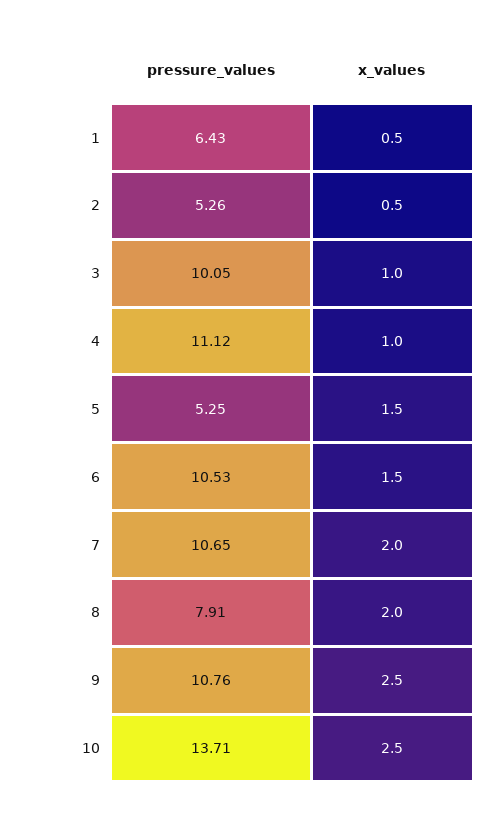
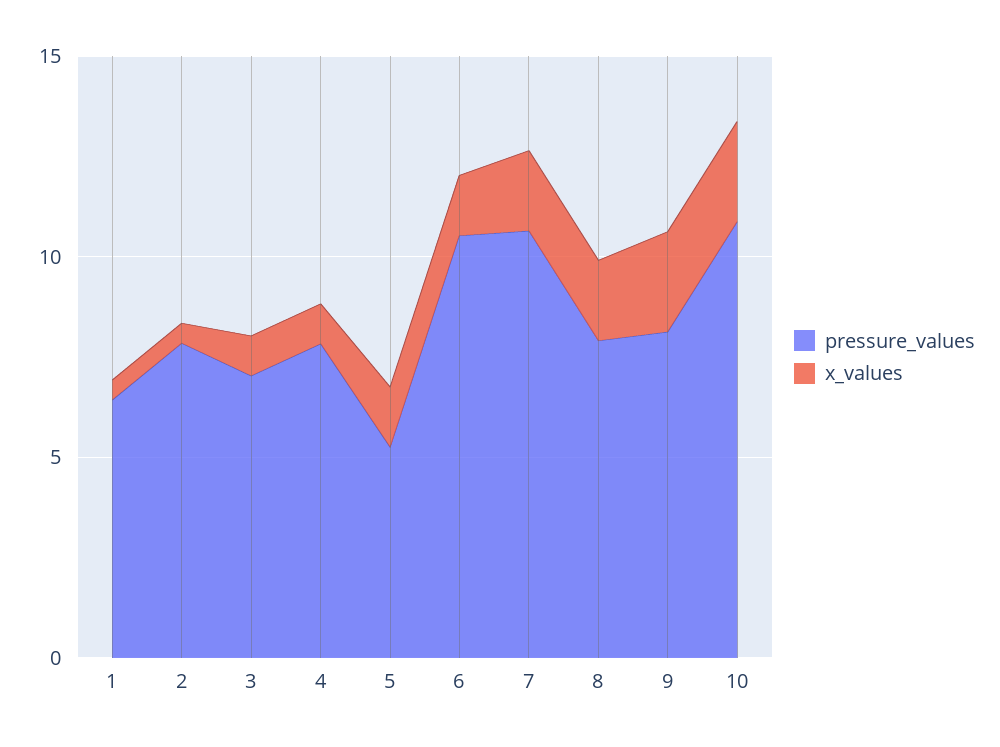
pressure_values, 2: 5.26 -> 8
pressure_values, 3: 10.05 -> 7
pressure_values, 4: 11.12 -> 8
pressure_values, 9: 10.76 -> 8
pressure_values, 10: 13.71 -> 11

